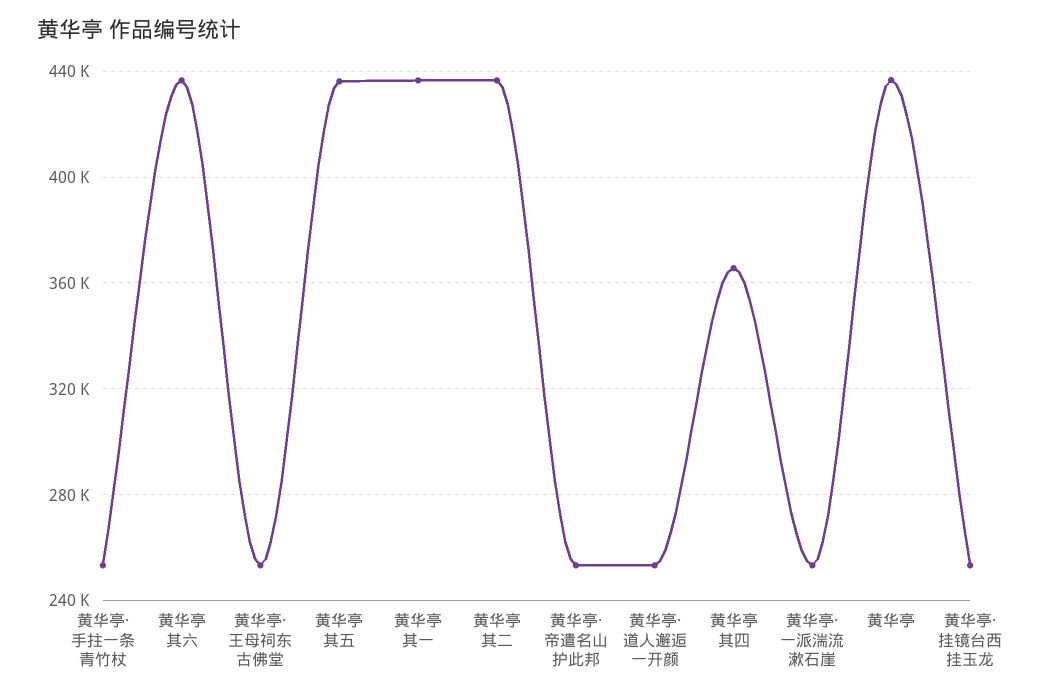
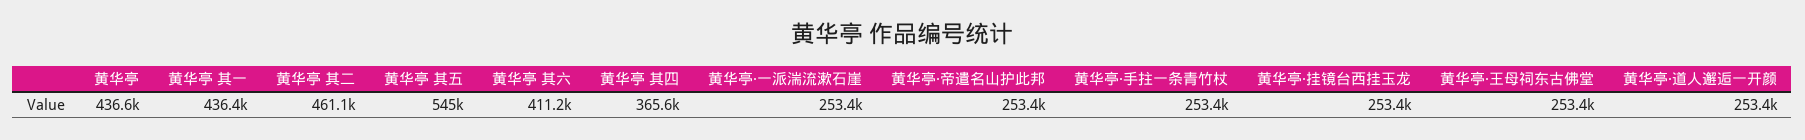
黄华亭 其六: 435000 -> 411200
黄华亭 其五: 435000 -> 545000
黄华亭 其二: 435000 -> 461100

